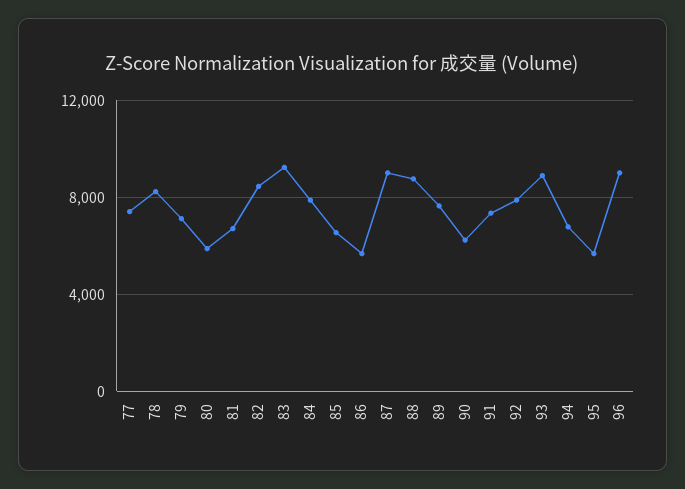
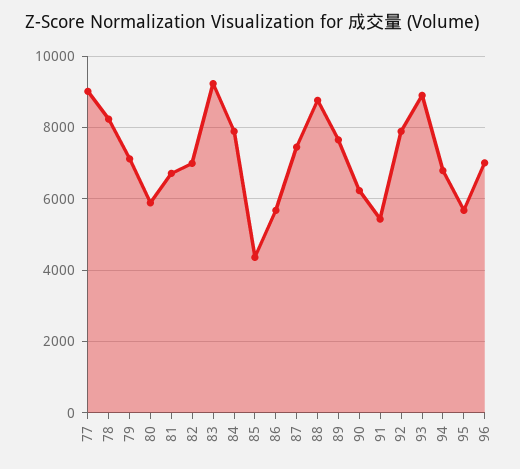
77: 7500 -> 9000
82: 8500 -> 7000
85: 6500 -> 4400
87: 9000 -> 7400
91: 7500 -> 5400
96: 9000 -> 7000

